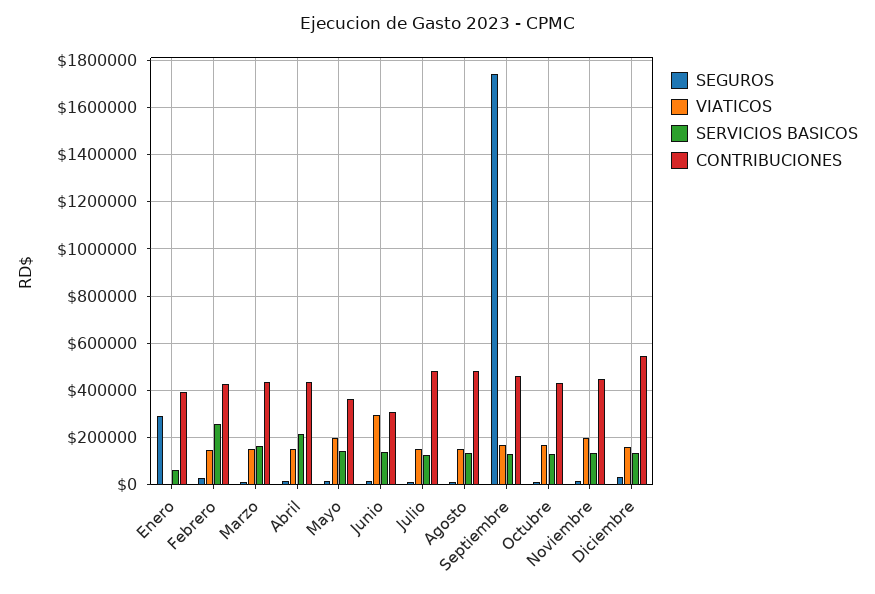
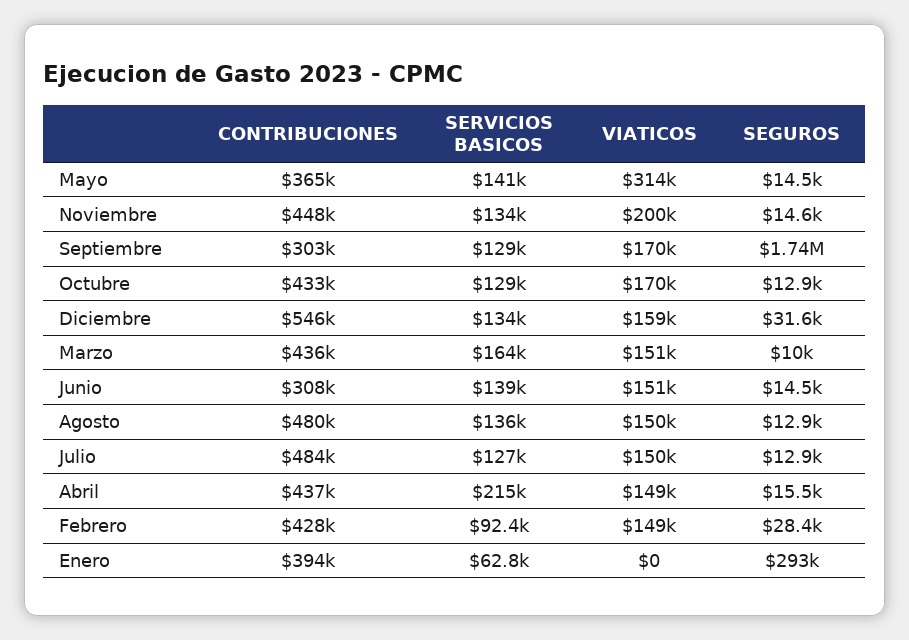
SERVICIOS BASICOS, Febrero: 250000 -> 92400
VIATICOS, Mayo: 200000 -> 314000
VIATICOS, Junio: 300000 -> 151000
CONTRIBUCIONES, Septiembre: 450000 -> 303000

